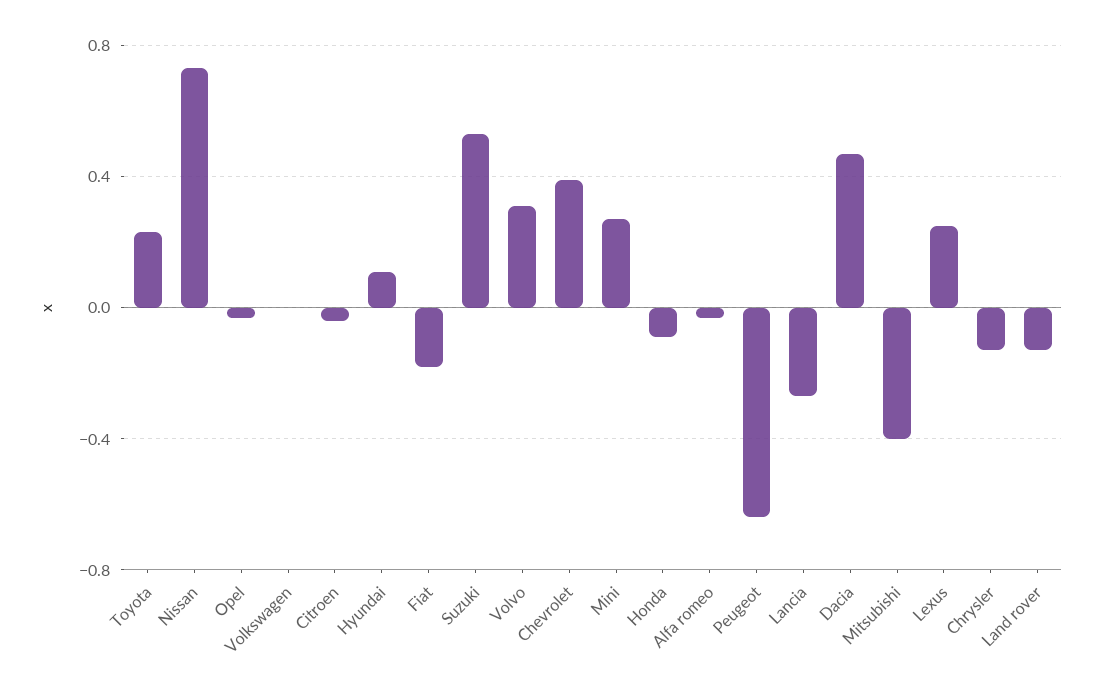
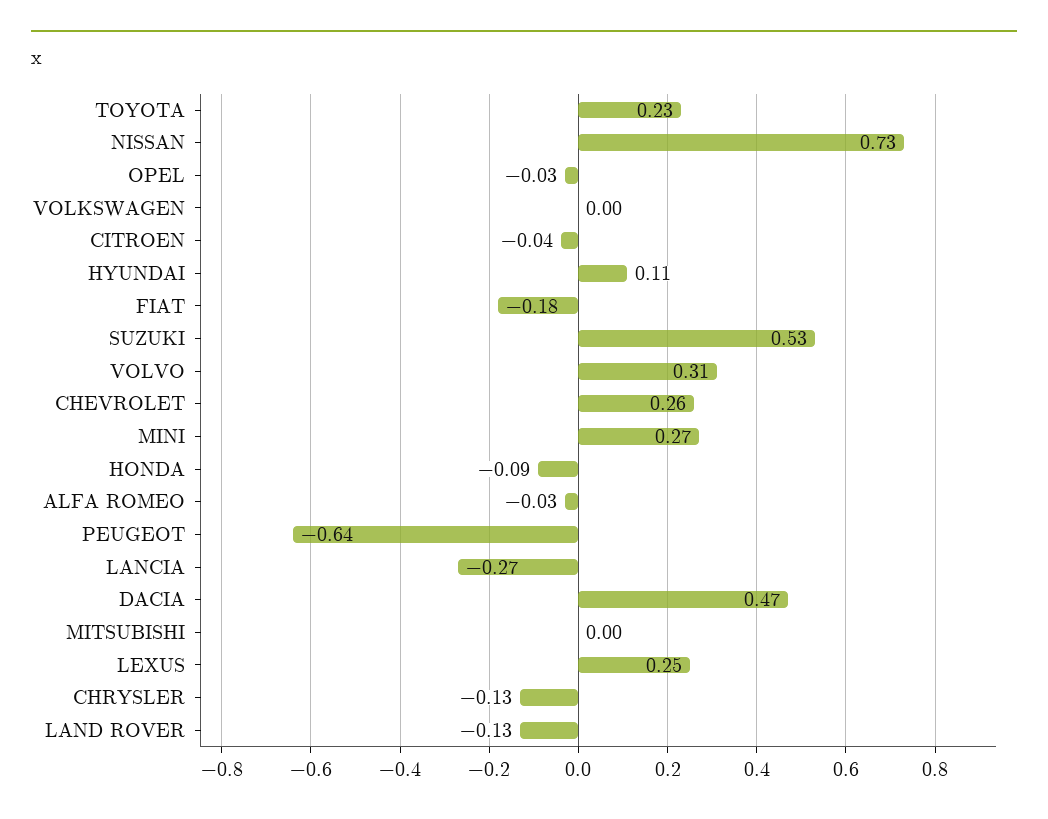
Chevrolet: 0.4 -> 0.26
Mitsubishi: -0.4 -> 0

